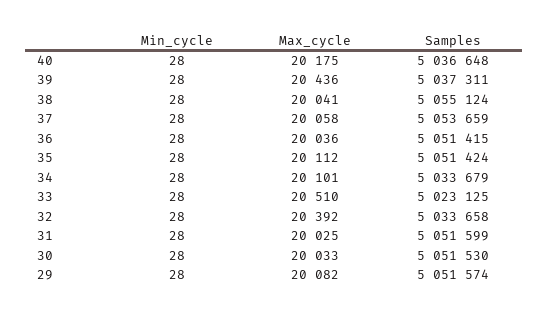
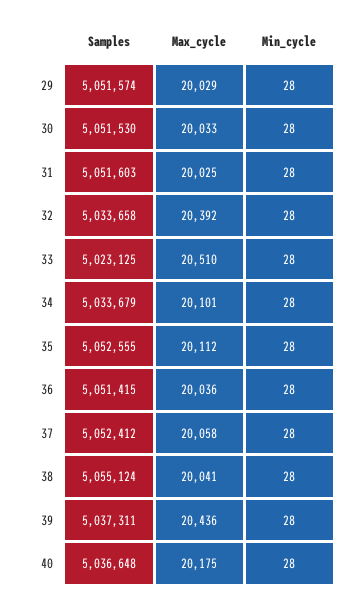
Samples, 37: 5053659 -> 5052412
Samples, 35: 5051424 -> 5052555
Samples, 31: 5051599 -> 5051603
Max_cycle, 29: 20082 -> 20029

